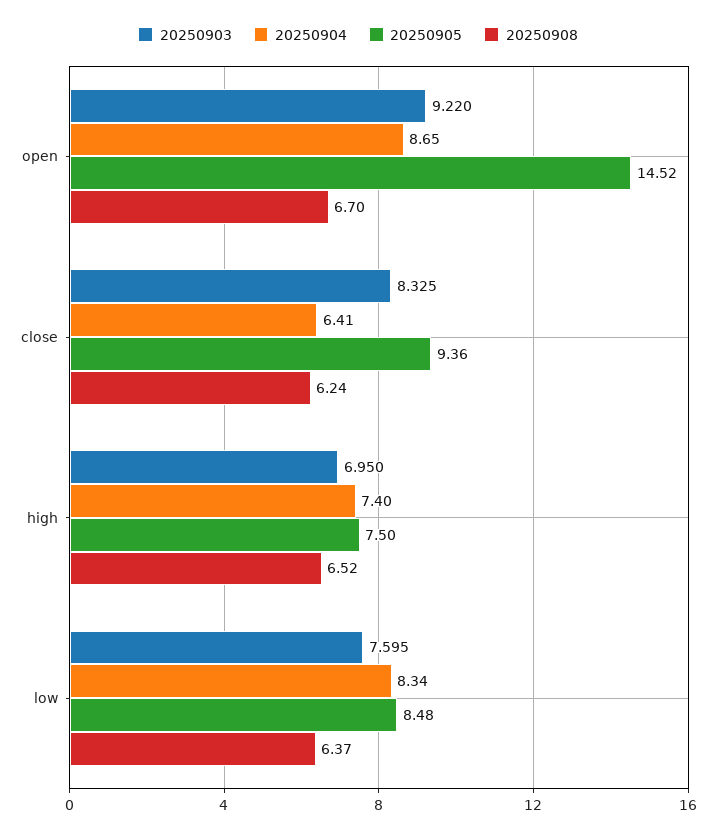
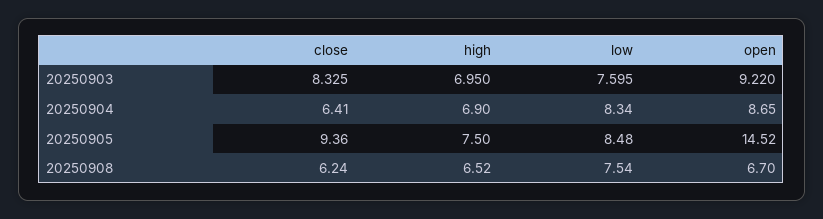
20250904, high: 7.4 -> 6.9
20250908, low: 6.37 -> 7.54

